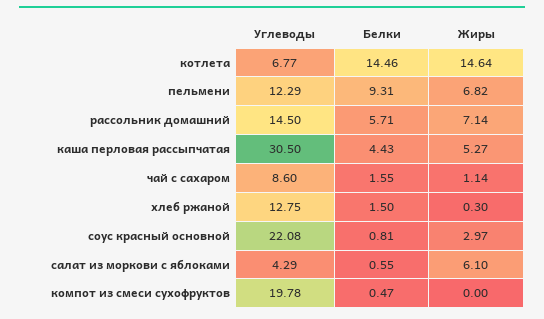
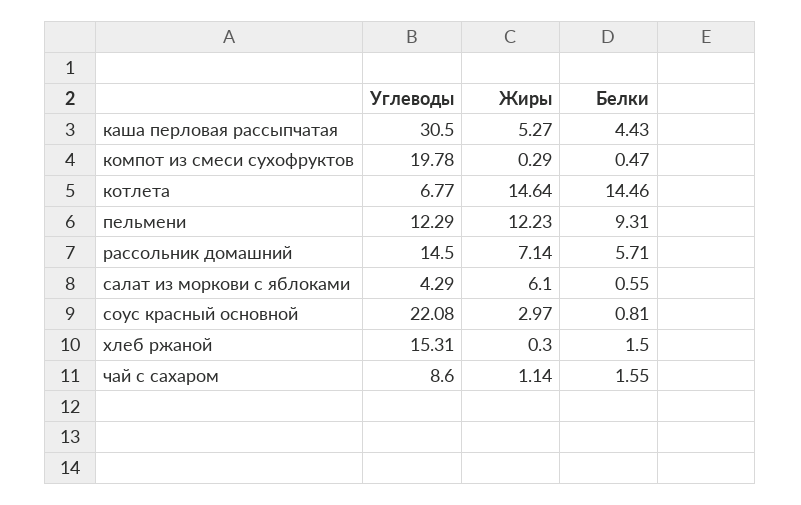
Жиры, пельмени: 6.82 -> 12.23
Углеводы, хлеб ржаной: 12.75 -> 15.31
Жиры, компот из смеси сухофруктов: 0 -> 0.29

